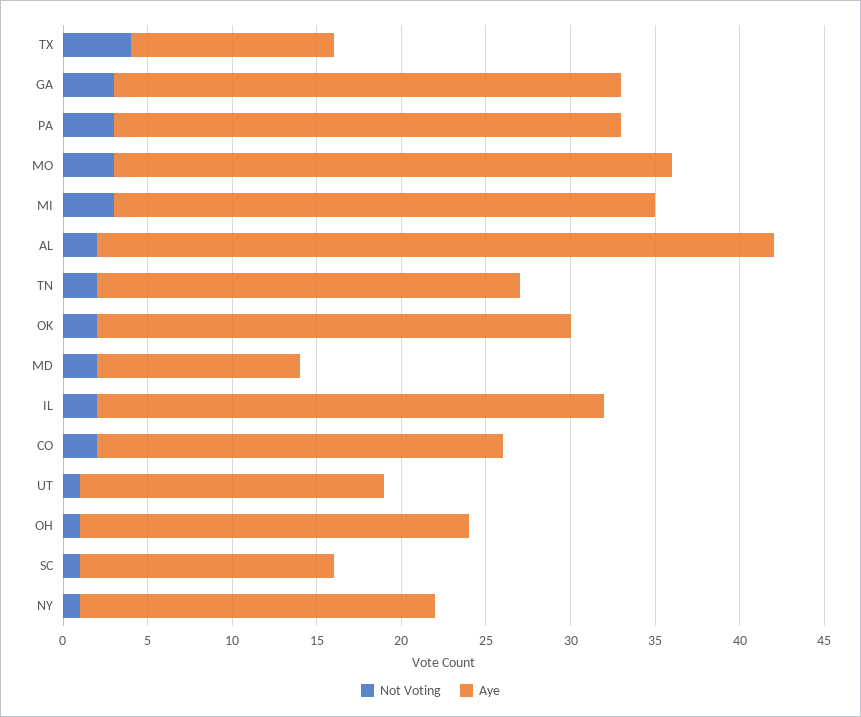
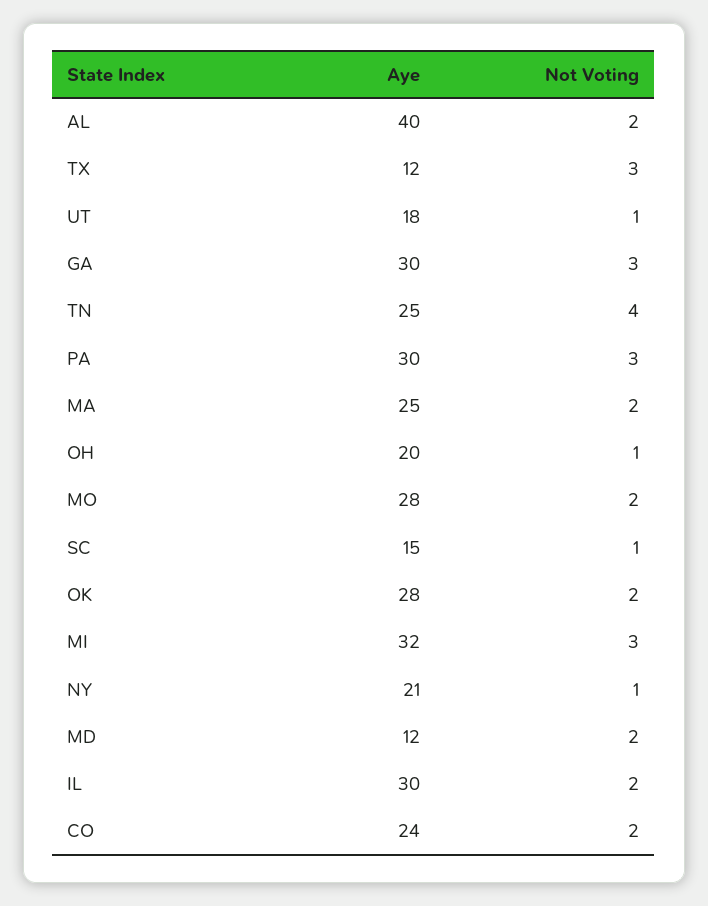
Not Voting, TX: 4 -> 3
Not Voting, MO: 3 -> 2
Aye, MO: 33 -> 28
Not Voting, TN: 2 -> 4
Aye, OH: 23 -> 20
Aye, MA: none -> 25
Not Voting, MA: none -> 2

